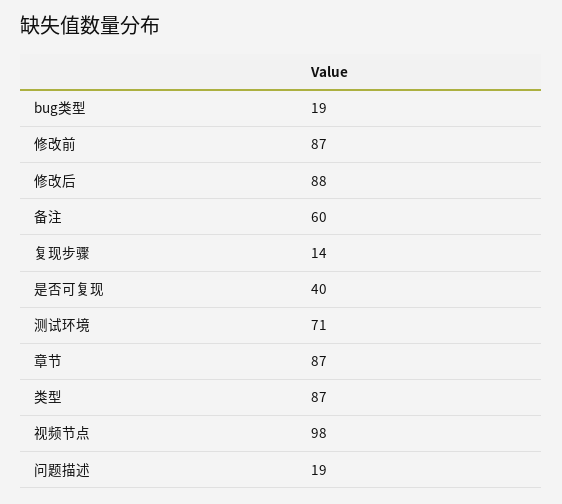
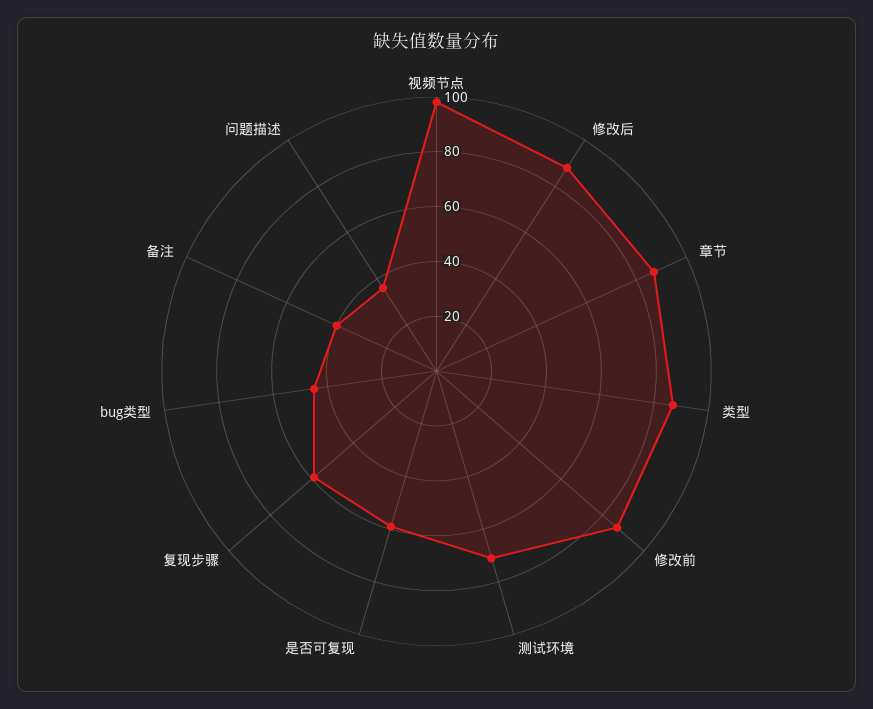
bug类型: 19 -> 45
备注: 60 -> 40
复现步骤: 14 -> 60
是否可复现: 40 -> 60
问题描述: 19 -> 35

